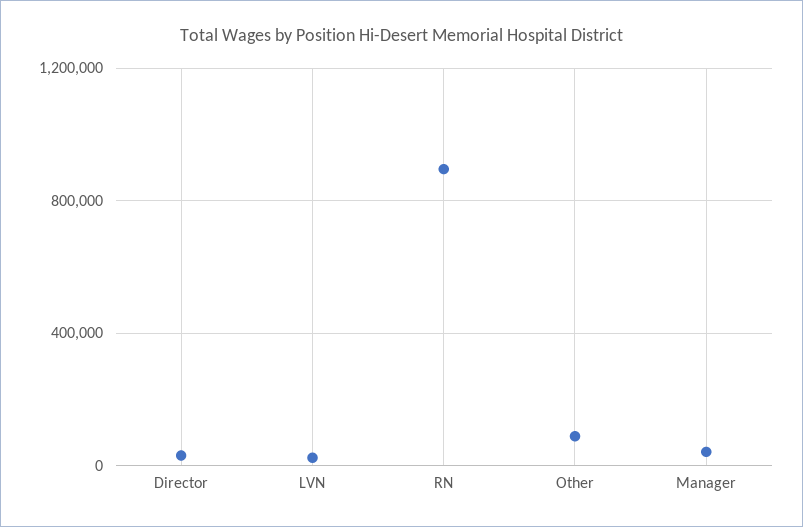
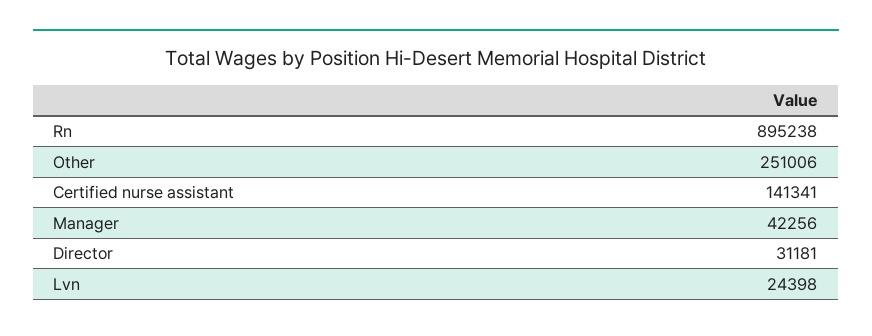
Other: 100000 -> 251006
Certified nurse assistant: none -> 141341

